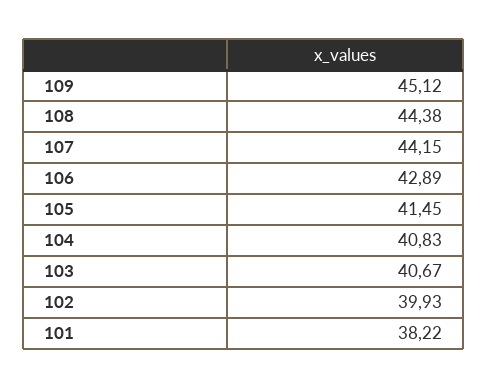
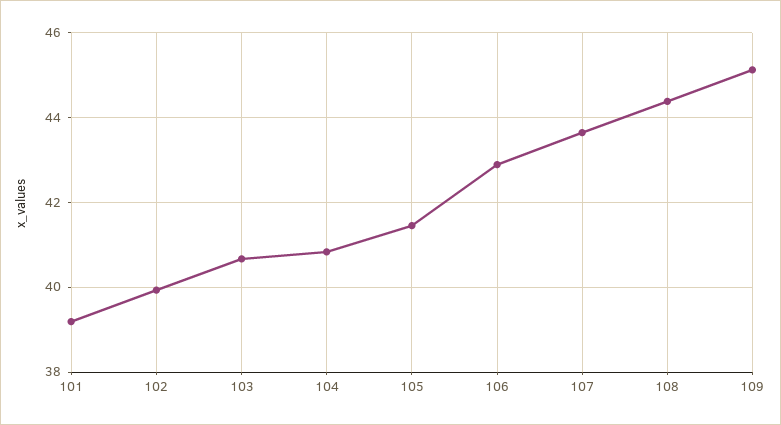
107: 44.15 -> 43.6
101: 38.22 -> 39.2

